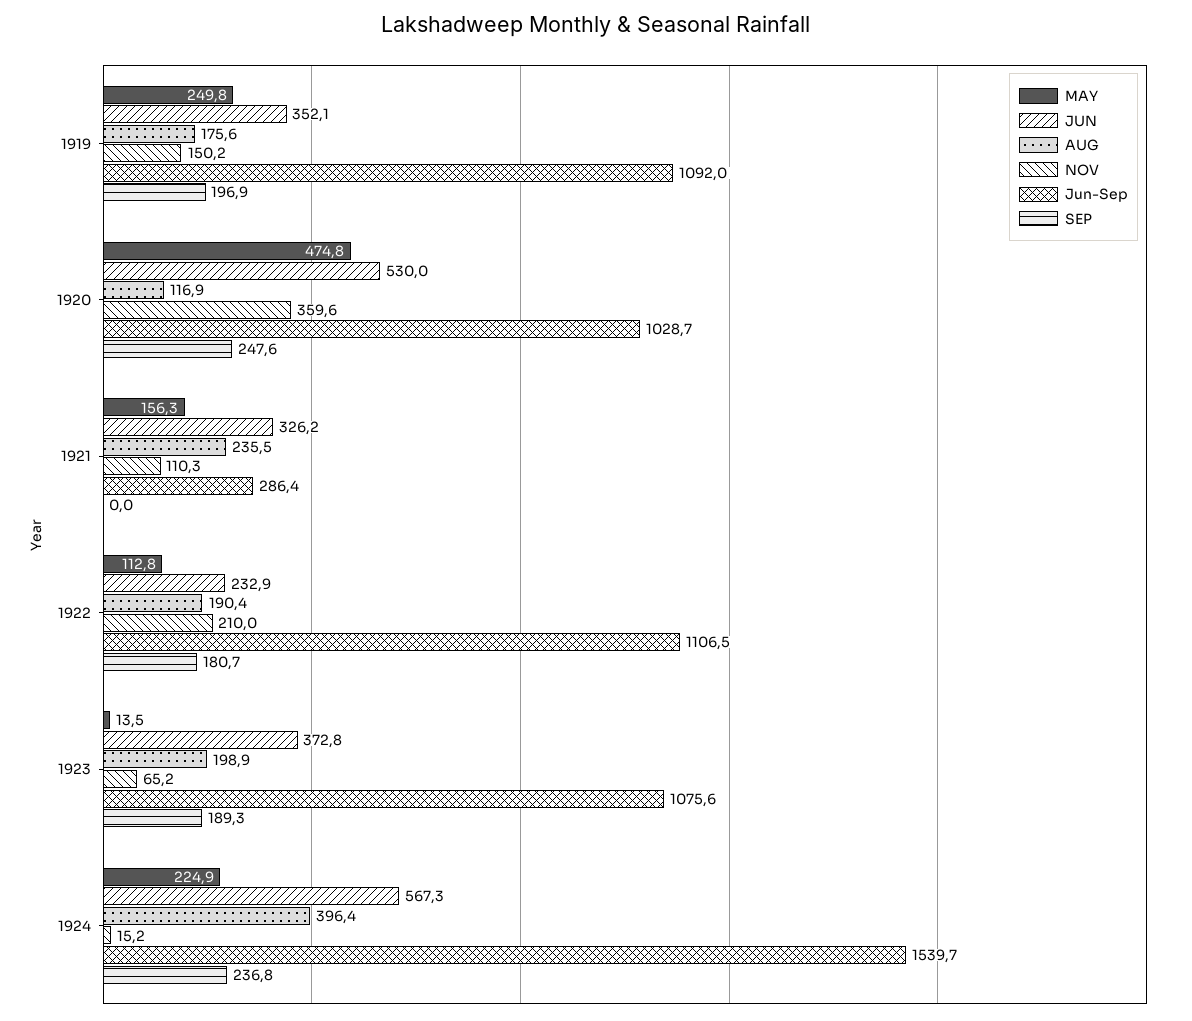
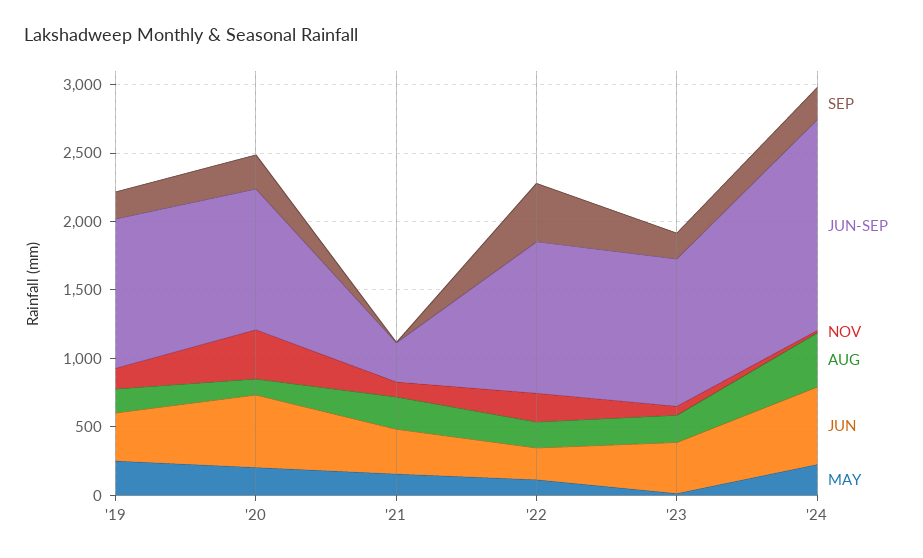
MAY, 1920: 474.8 -> 200
SEP, 1922: 180.7 -> 400

